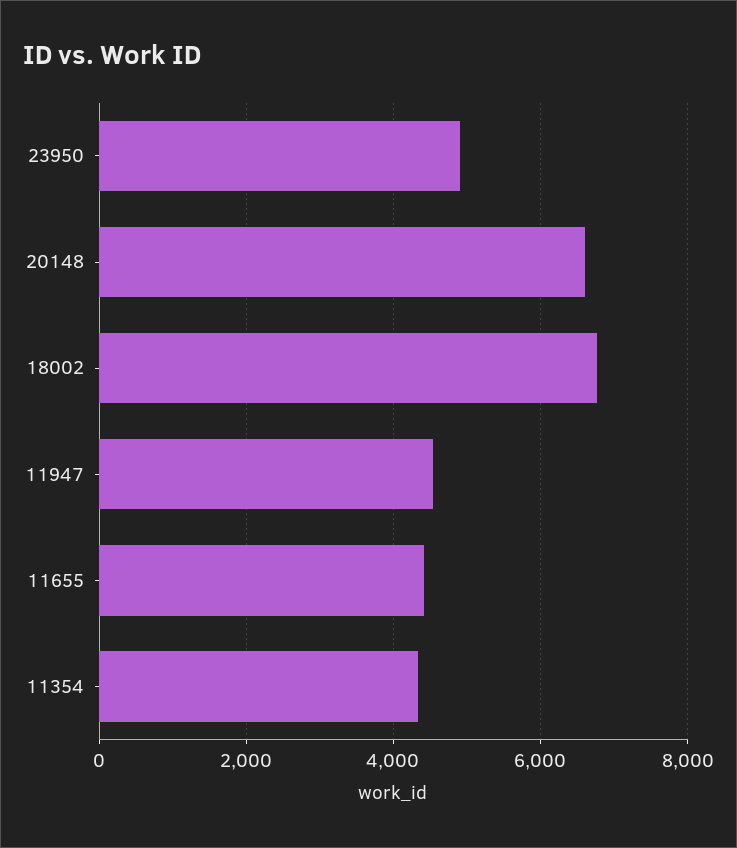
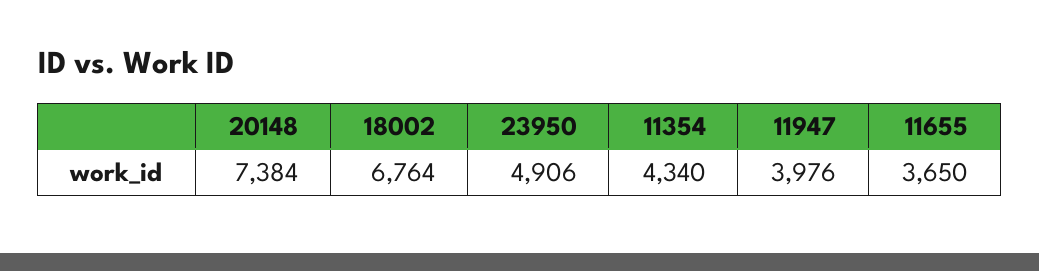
20148: 6600 -> 7384
11947: 4600 -> 3976
11655: 4400 -> 3650

